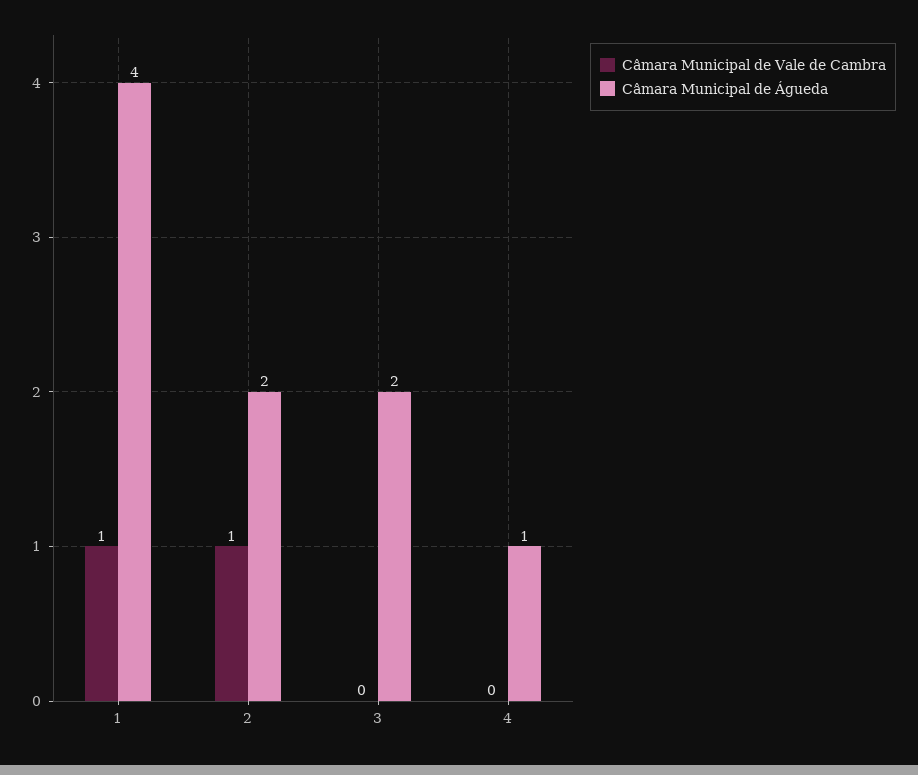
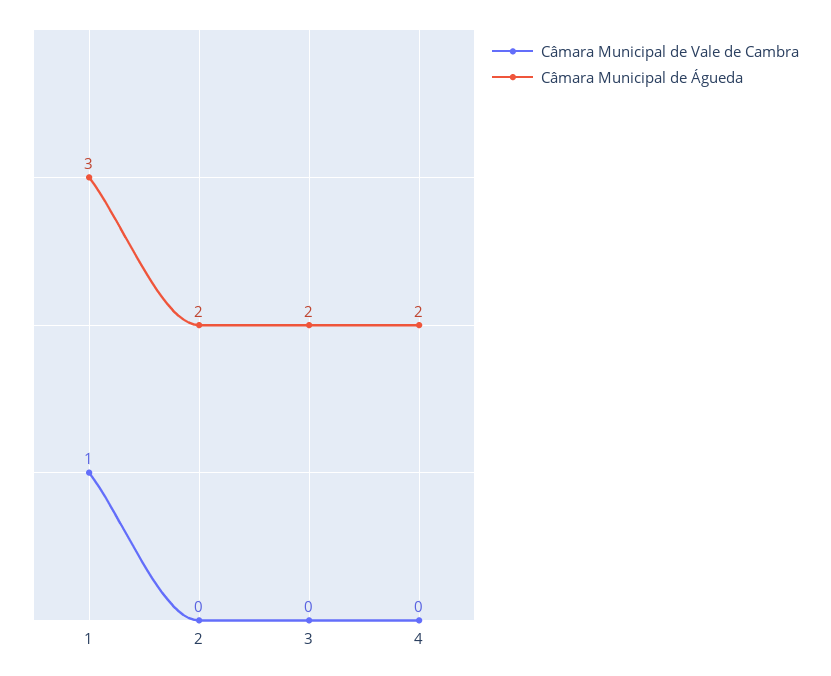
Câmara Municipal de Águeda, 1: 4 -> 3
Câmara Municipal de Vale de Cambra, 2: 1 -> 0
Câmara Municipal de Águeda, 4: 1 -> 2

